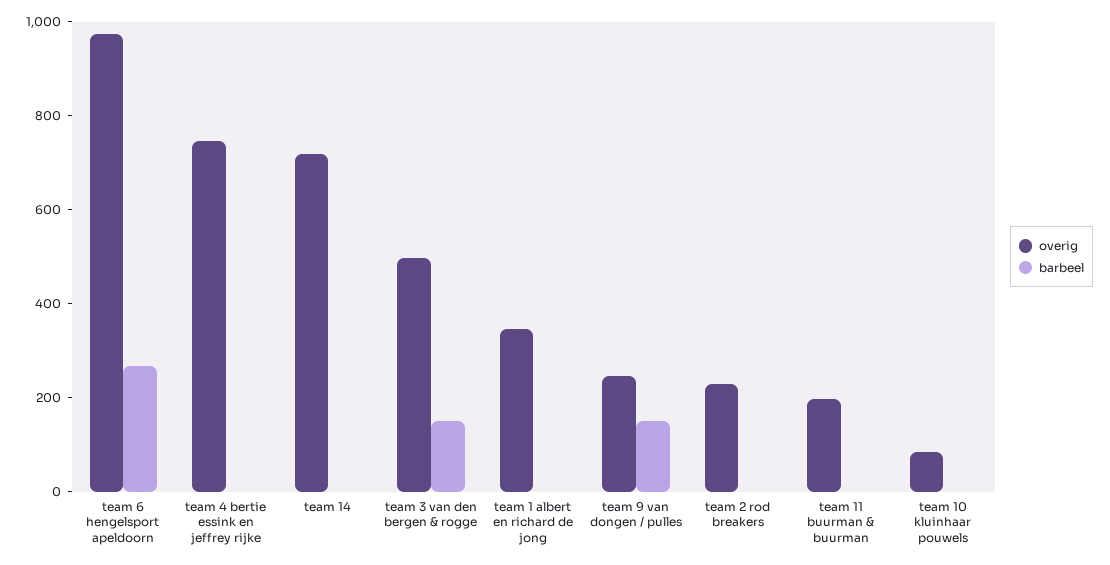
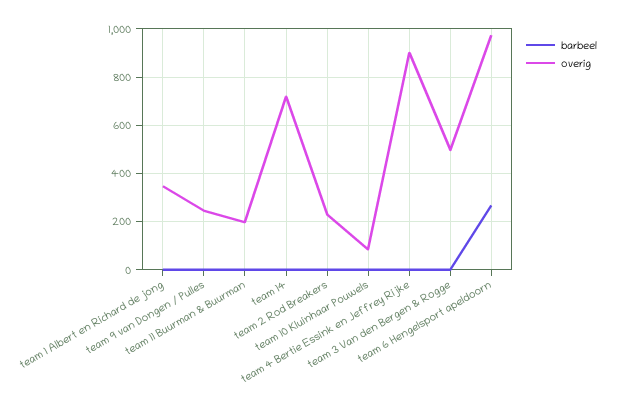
overig, team 4 bertie essink en jeffrey rijke: 750 -> 900
barbeel, team 3 van den bergen & rogge: 150 -> 0
barbeel, team 9 van dongen / pulles: 150 -> 0

